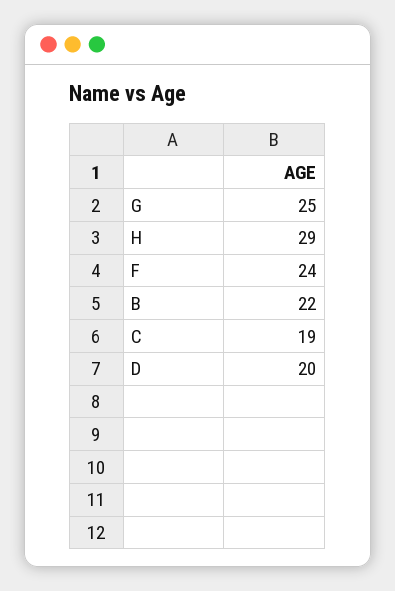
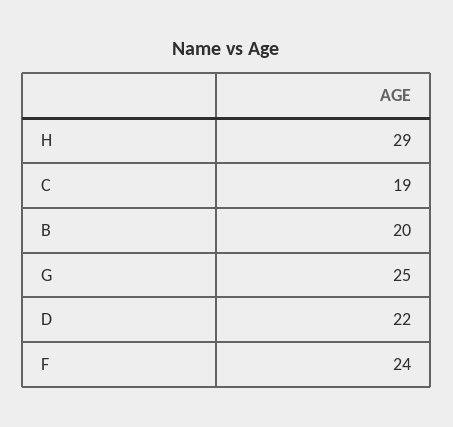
B: 22 -> 20
D: 20 -> 22

